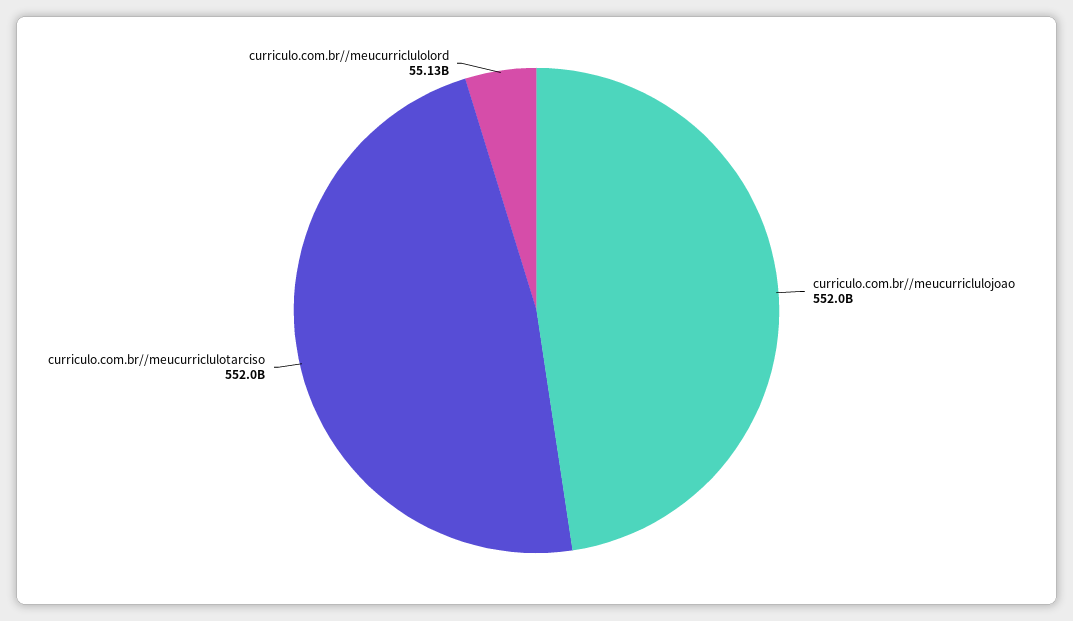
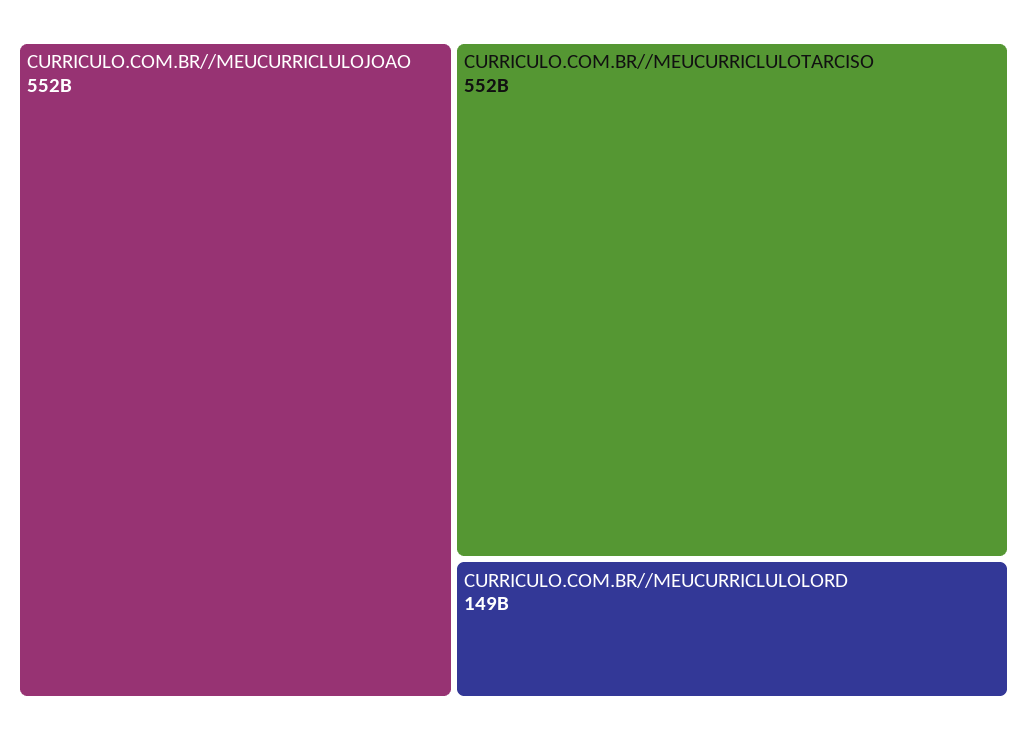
curriculo.com.br//meucurriclulolord: 55130000000 -> 149000000000

